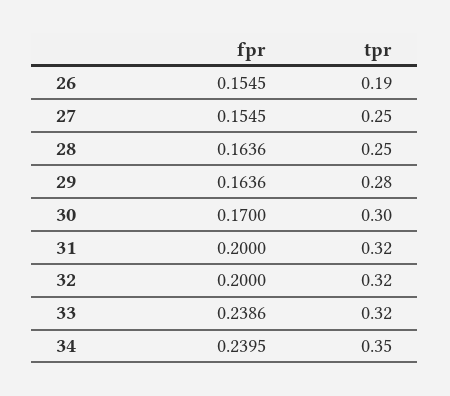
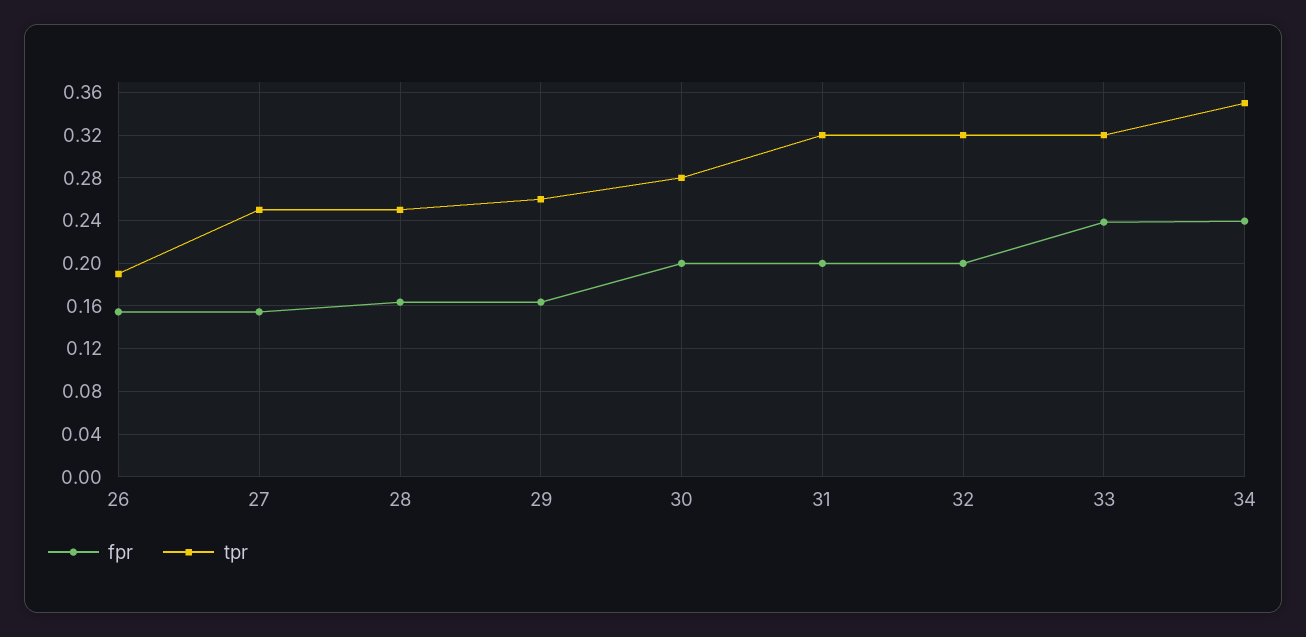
tpr, 29: 0.28 -> 0.26
fpr, 30: 0.17 -> 0.2
tpr, 30: 0.3 -> 0.28

